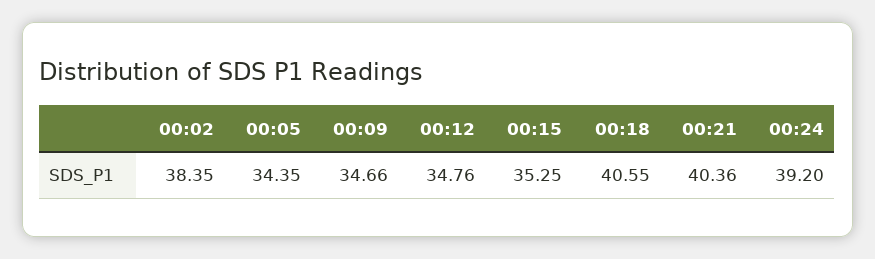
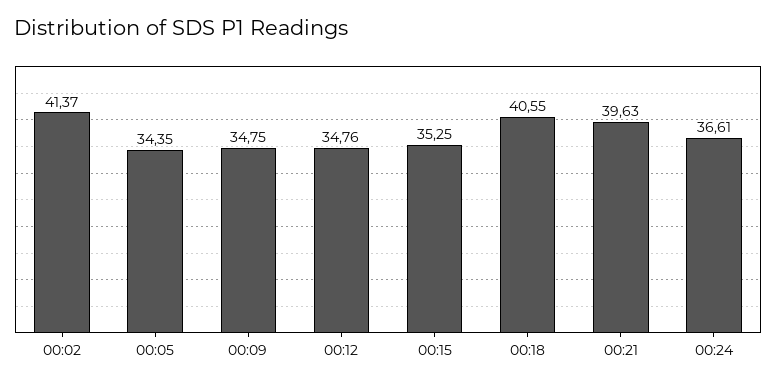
00:02: 38.35 -> 41.37
00:09: 34.66 -> 34.75
00:21: 40.36 -> 39.63
00:24: 39.2 -> 36.61

